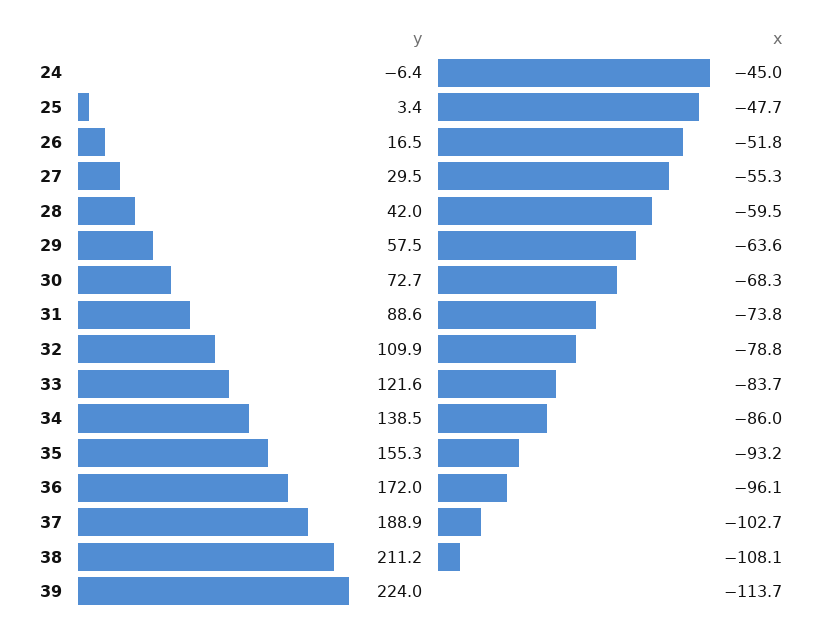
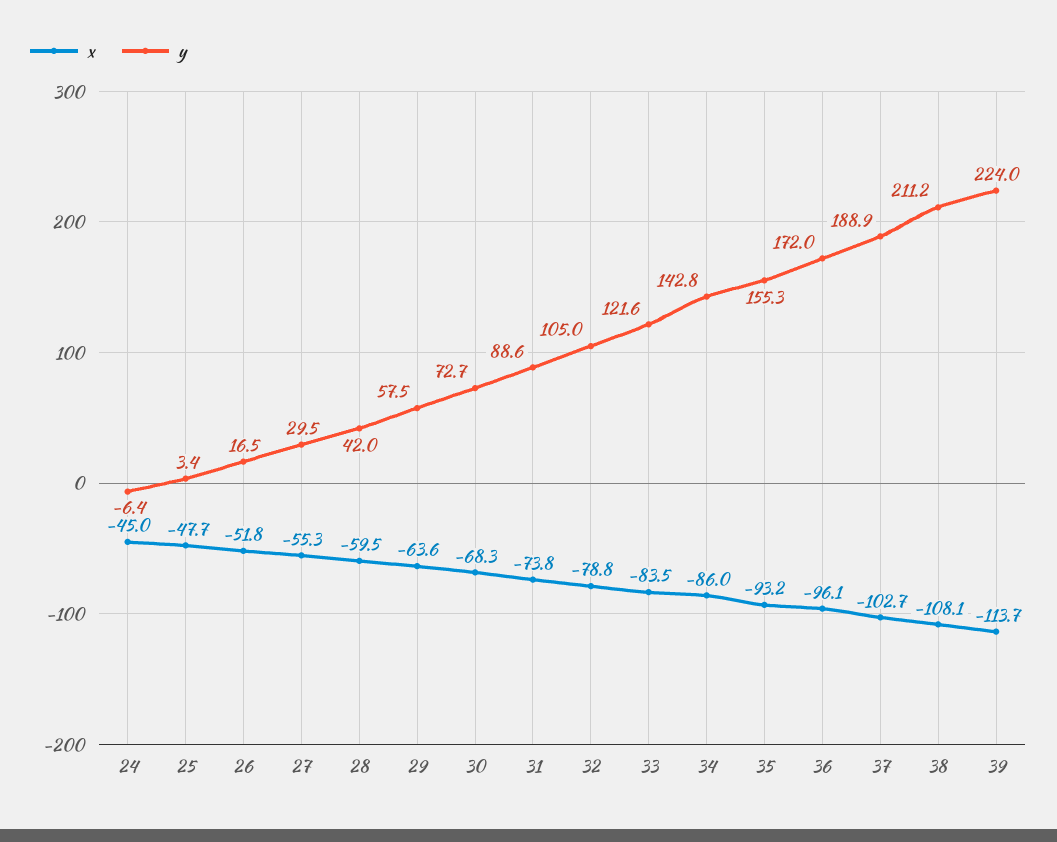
y, 32: 109.9 -> 105
x, 33: -83.7 -> -83.5
y, 34: 138.5 -> 142.8

